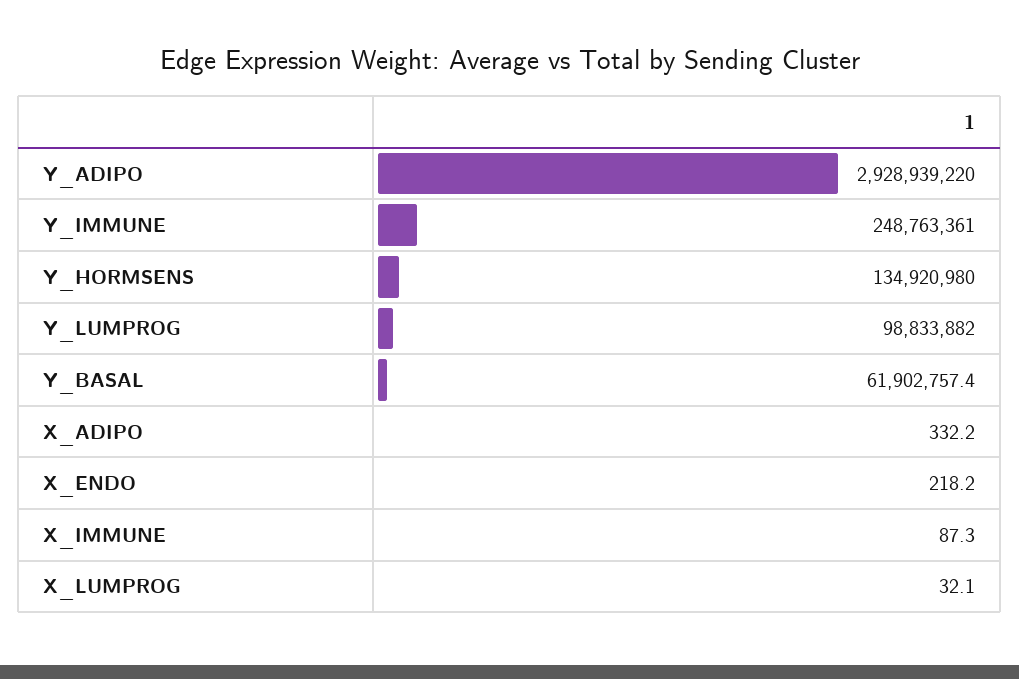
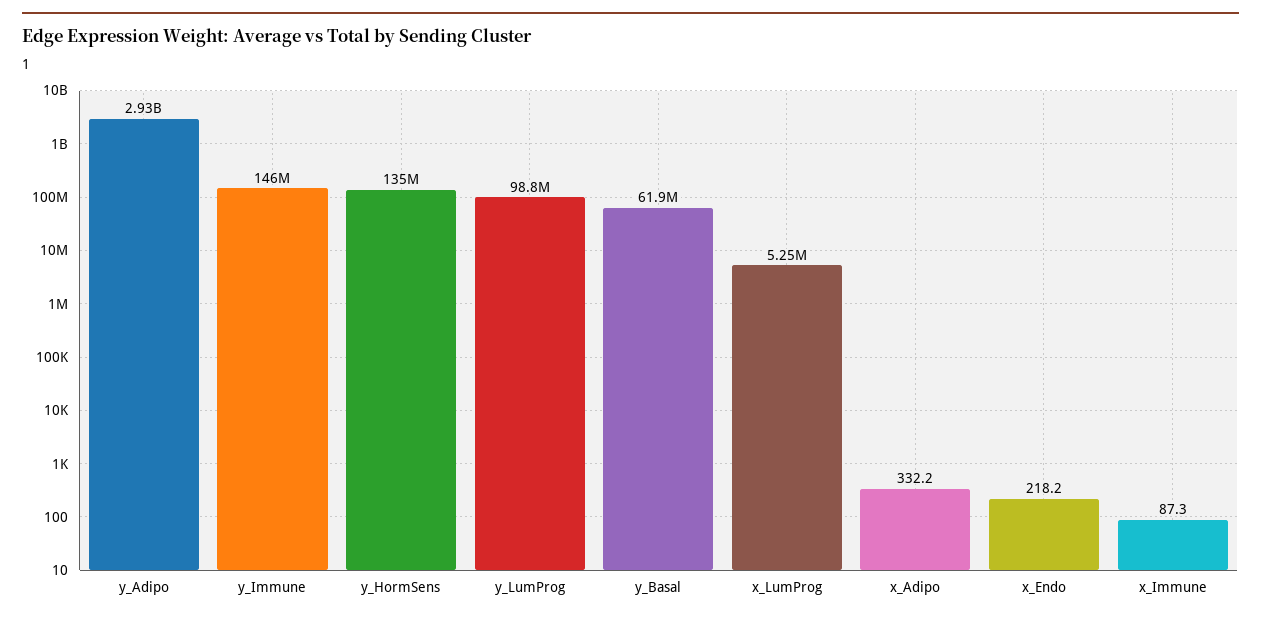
Y_IMMUNE: 248763361 -> 146000000
X_LUMPROG: 32.1 -> 5250000

